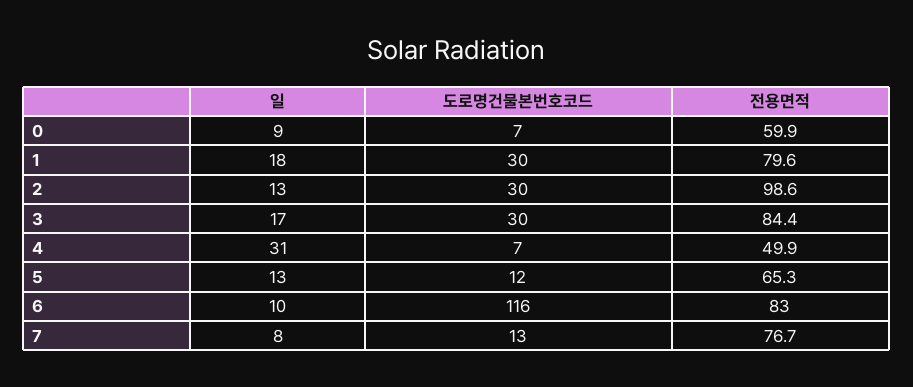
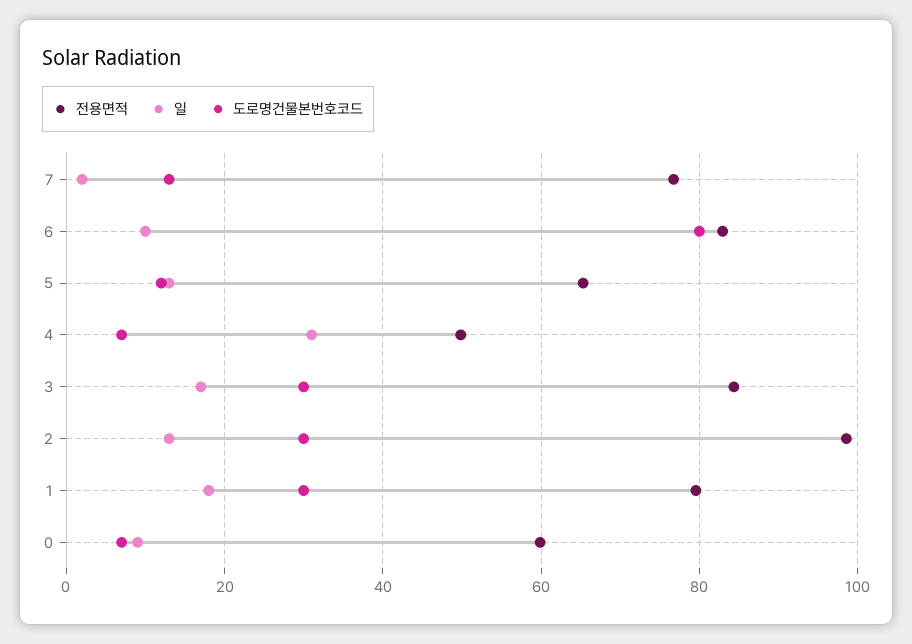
도로명건물본번호코드, 6: 116 -> 80
일, 7: 8 -> 2

